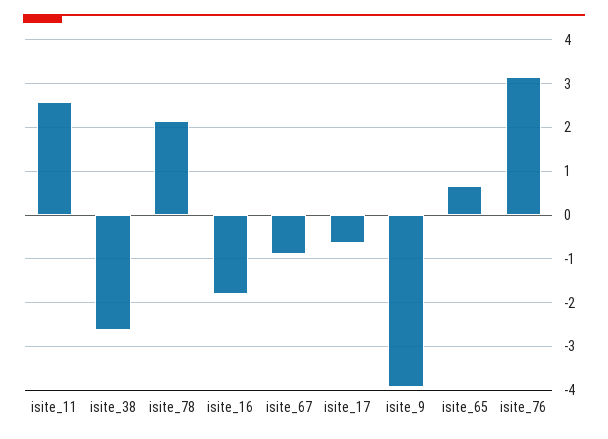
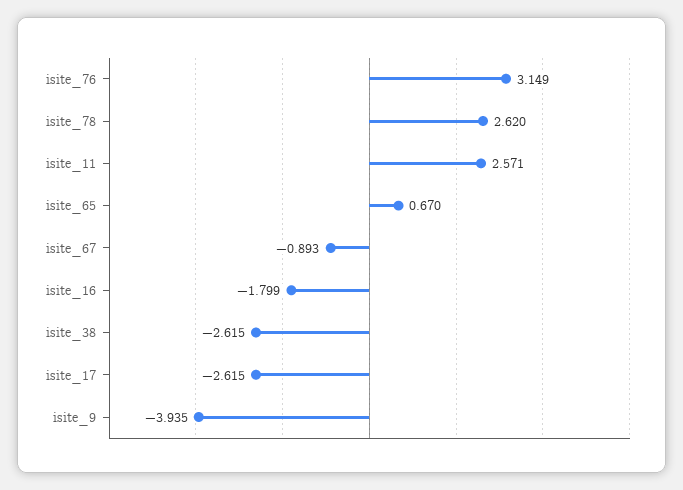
isite_78: 2.2 -> 2.62
isite_17: -0.6 -> -2.615

